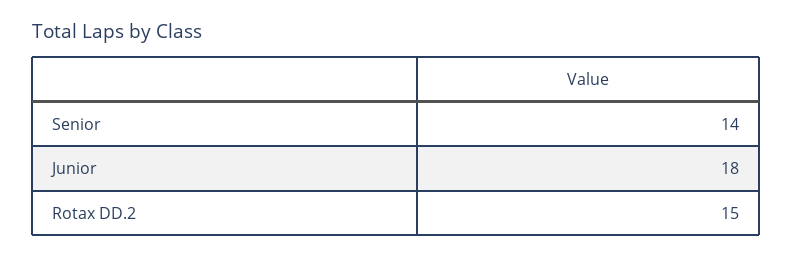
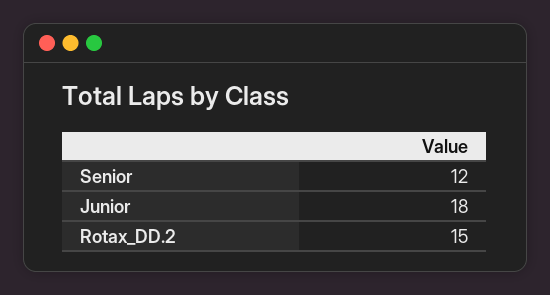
Senior: 14 -> 12

